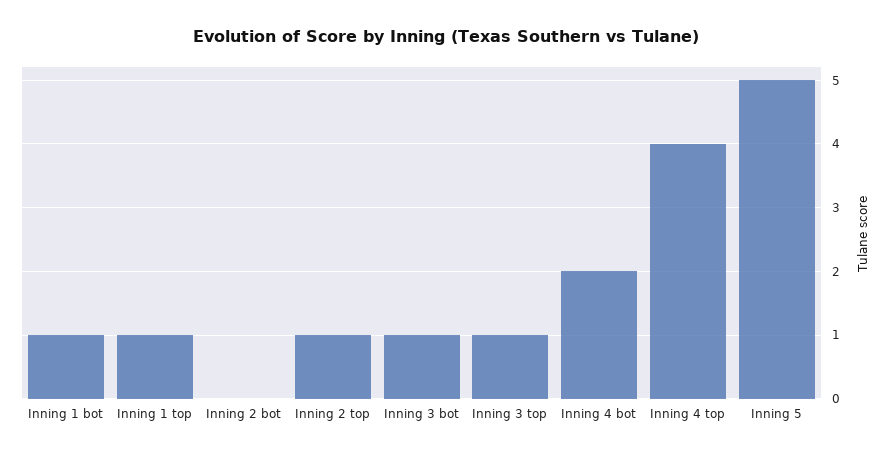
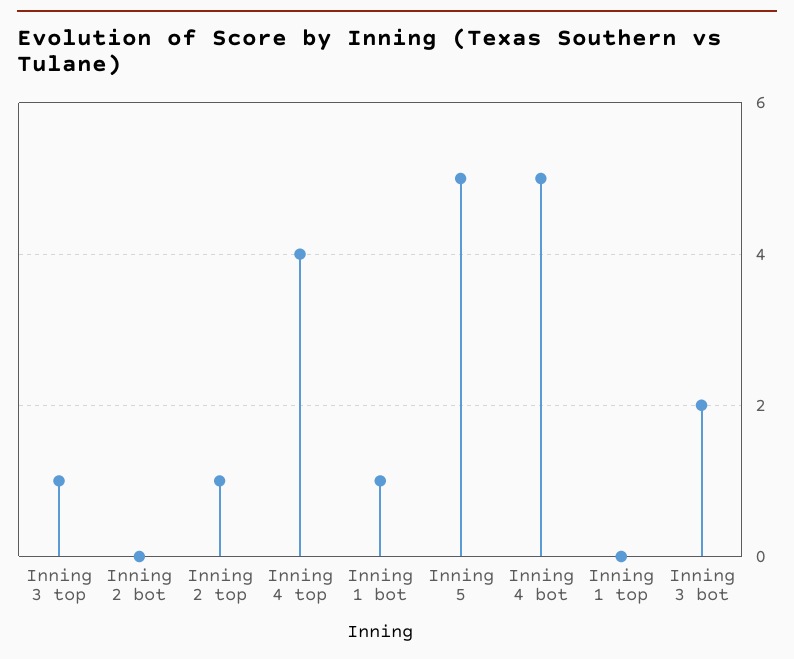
Inning 1 top: 1 -> 0
Inning 3 bot: 1 -> 2
Inning 4 bot: 2 -> 5

